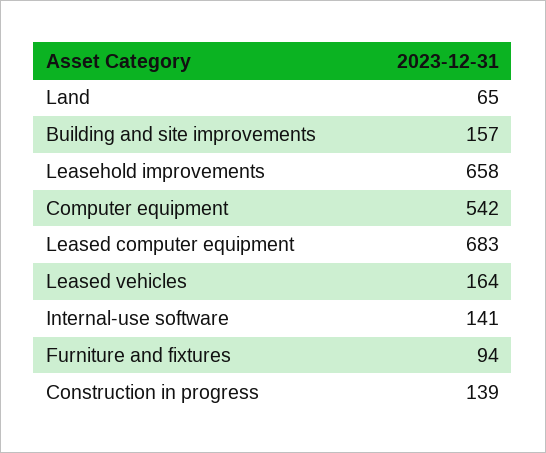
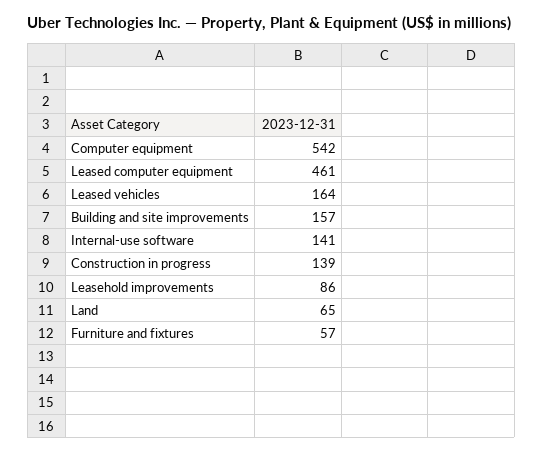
Leasehold improvements: 658 -> 86
Leased computer equipment: 683 -> 461
Furniture and fixtures: 94 -> 57

